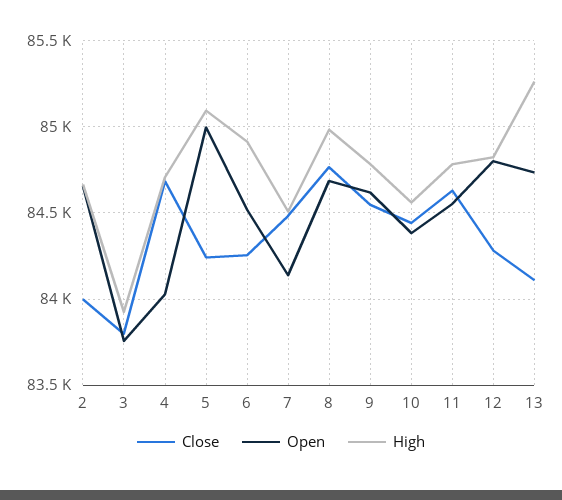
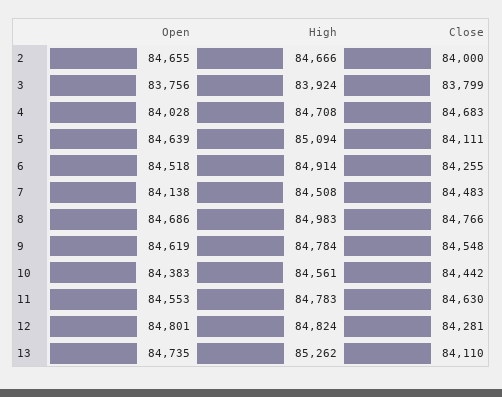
Close, 5: 84250 -> 84111
Open, 5: 85000 -> 84639

